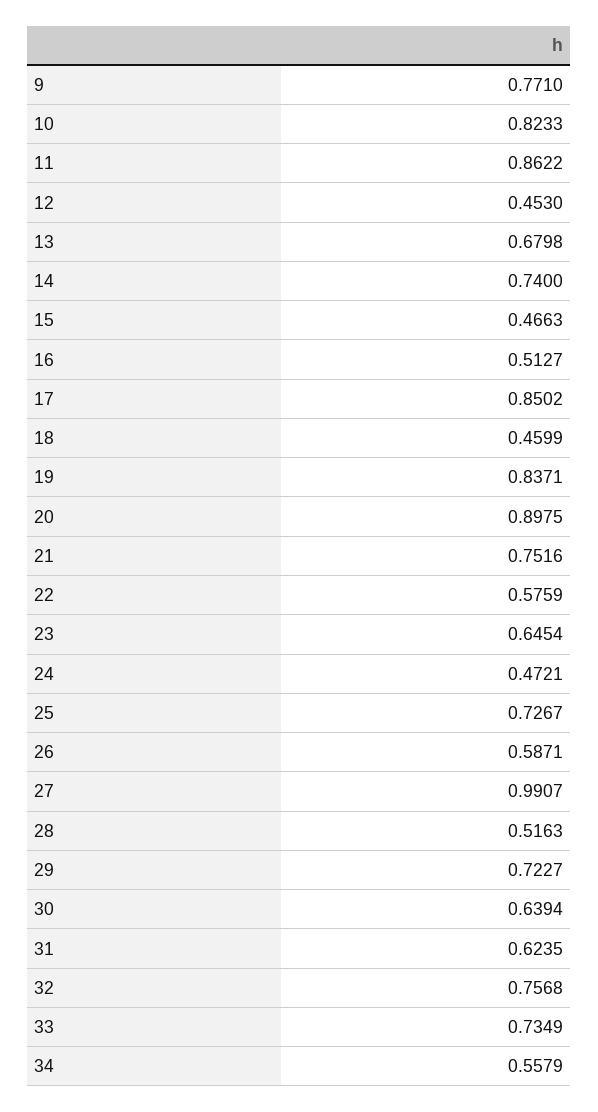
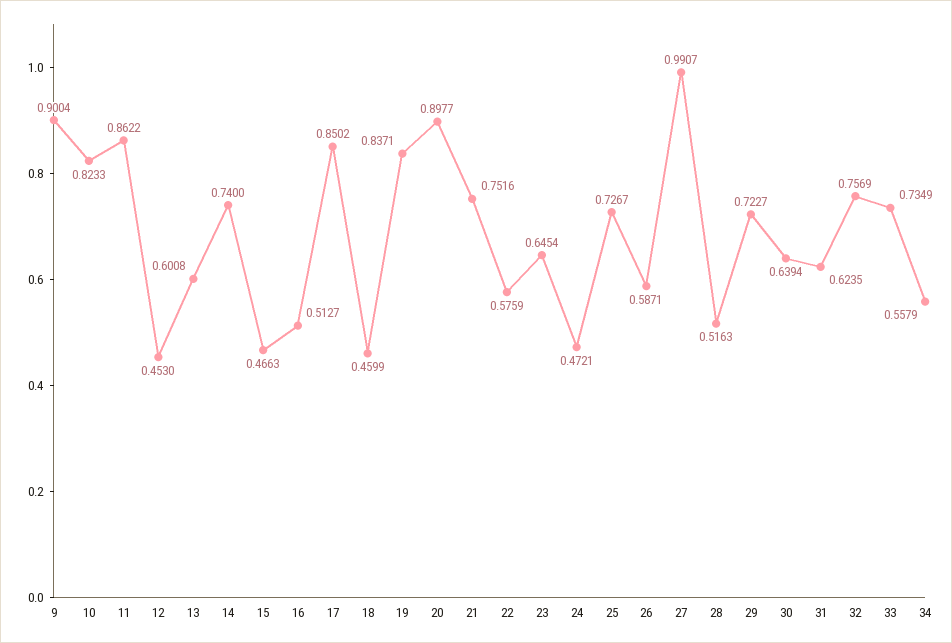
9: 0.771 -> 0.9004
13: 0.6798 -> 0.6008
20: 0.8975 -> 0.8977
32: 0.7568 -> 0.7569

